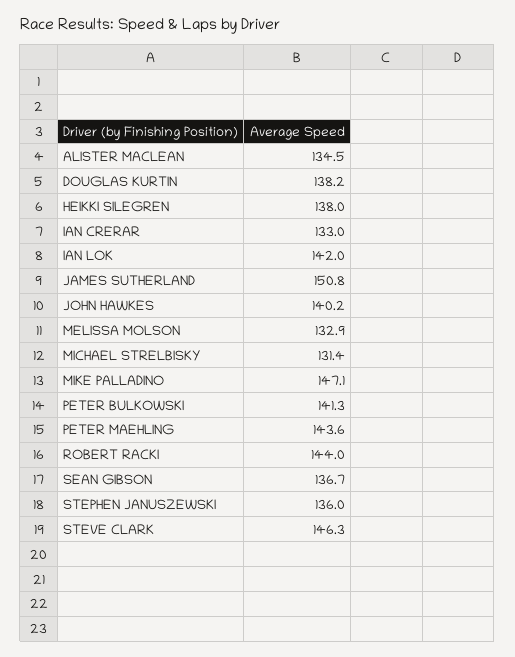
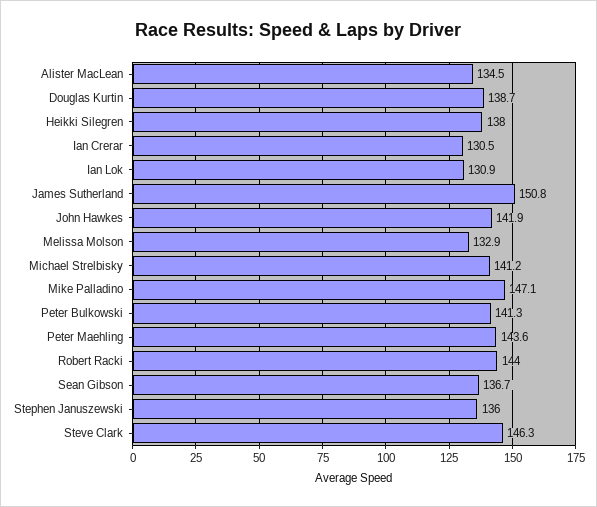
DOUGLAS KURTIN: 138.2 -> 138.7
IAN CRERAR: 133 -> 130.5
IAN LOK: 142 -> 130.9
JOHN HAWKES: 140.2 -> 141.9
MICHAEL STRELBISKY: 131.4 -> 141.2

